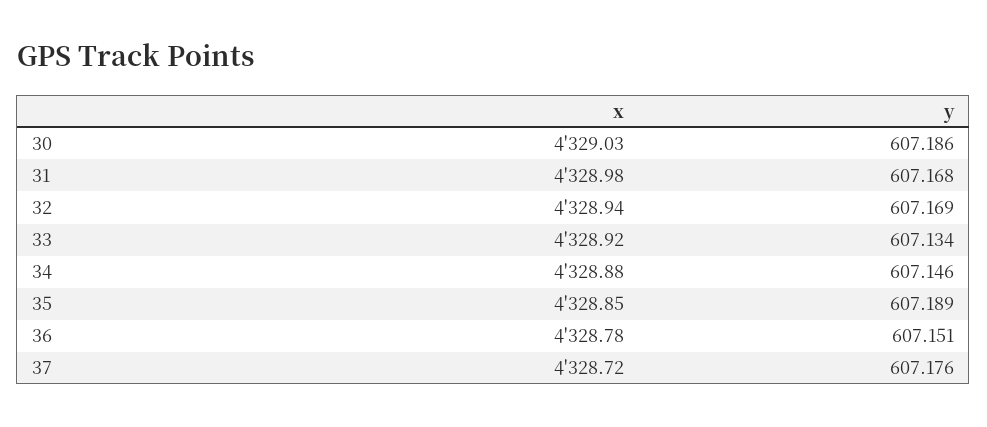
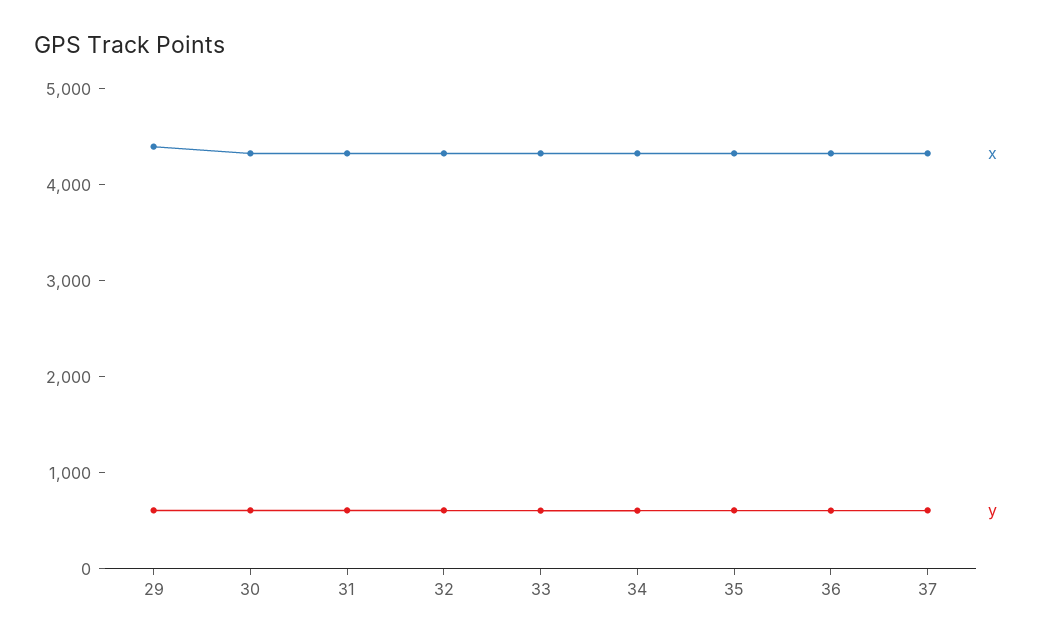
x, 29: none -> 4400
y, 29: none -> 600

